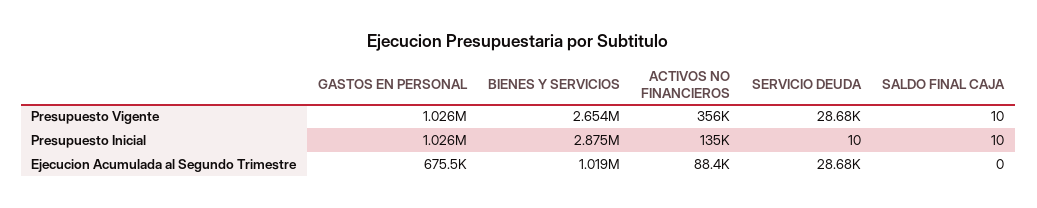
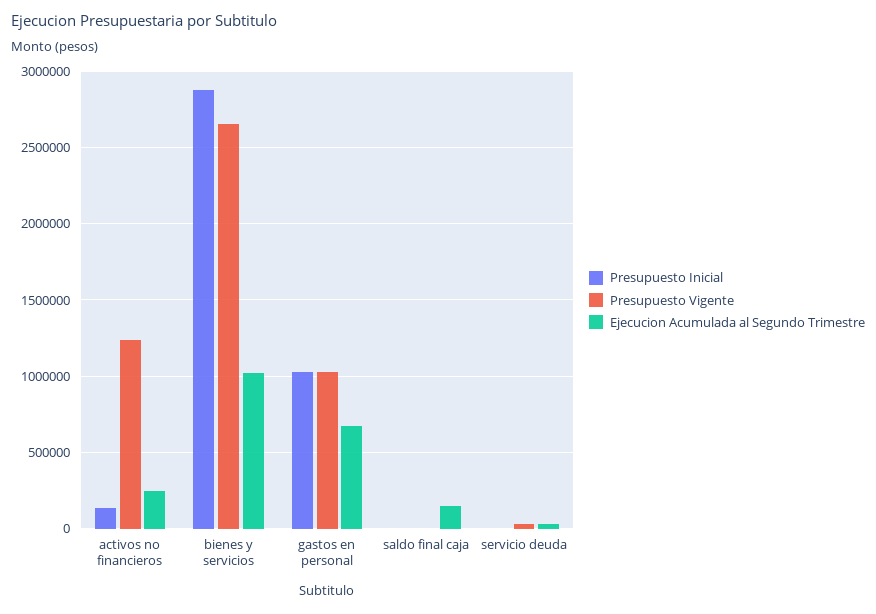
Presupuesto Vigente, ACTIVOS NO FINANCIEROS: 356000 -> 1250000
Ejecucion Acumulada al Segundo Trimestre, ACTIVOS NO FINANCIEROS: 88400 -> 250000
Ejecucion Acumulada al Segundo Trimestre, SALDO FINAL CAJA: 0 -> 150000

